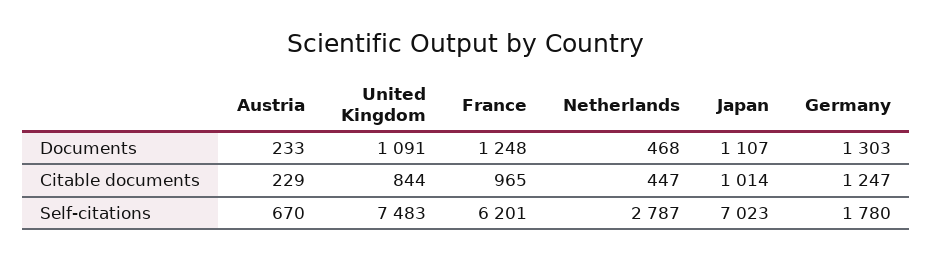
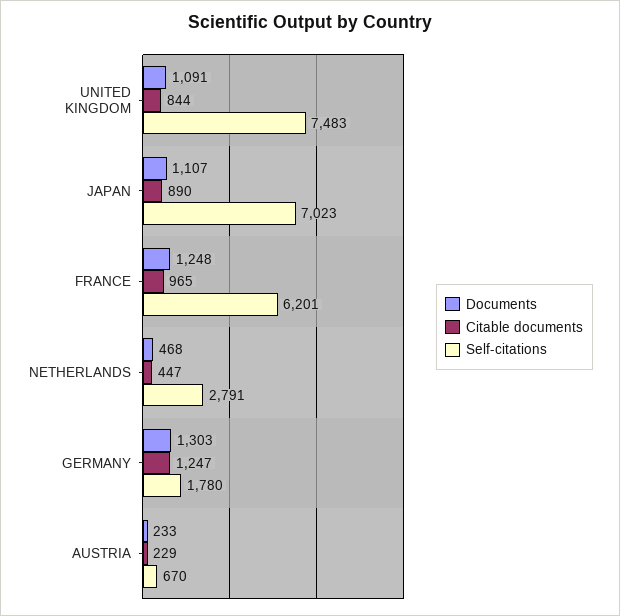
Citable documents, Japan: 1014 -> 890
Self-citations, Netherlands: 2787 -> 2791

